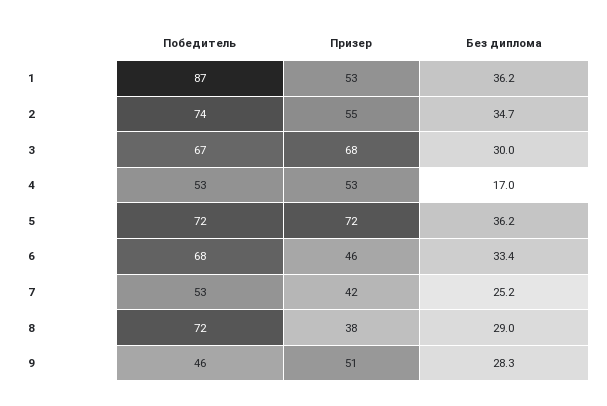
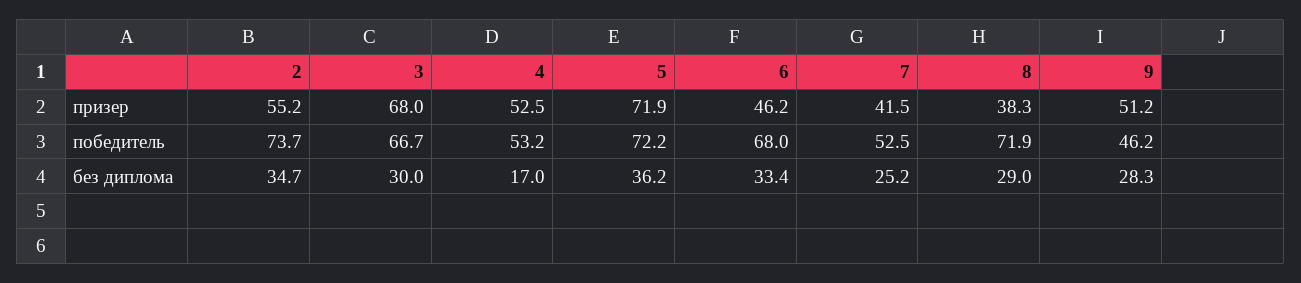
Победитель, 1: 87 -> none
Призер, 1: 53 -> none
Без диплома, 1: 36.2 -> none

